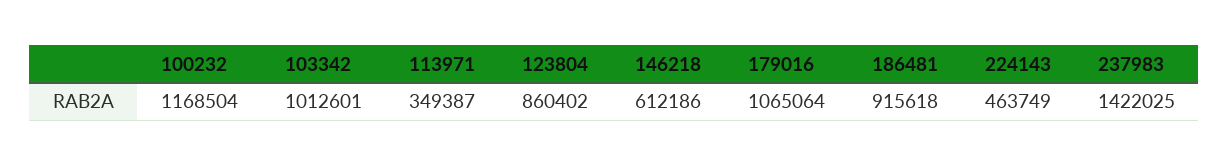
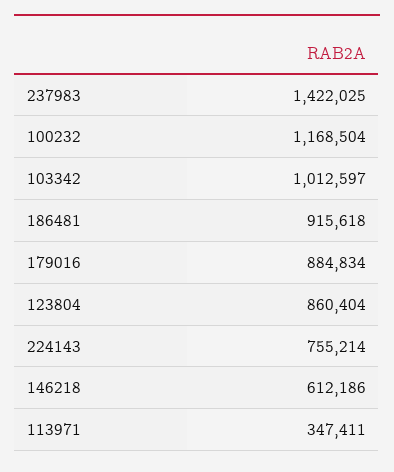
103342: 1012601 -> 1012597
113971: 349387 -> 347411
123804: 860402 -> 860404
179016: 1065064 -> 884834
224143: 463749 -> 755214

